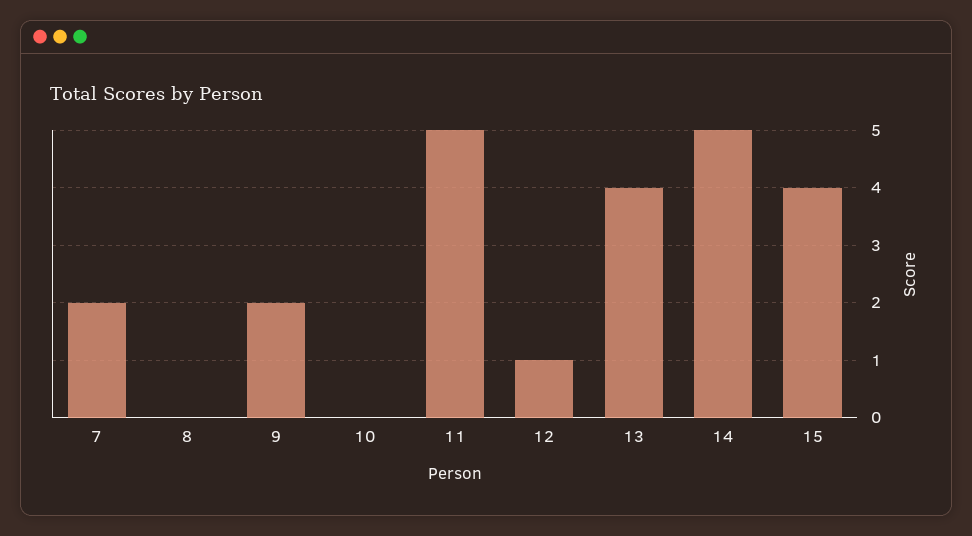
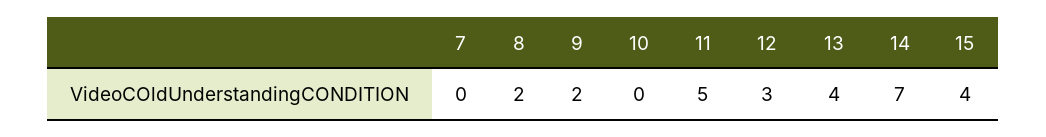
7: 2 -> 0
8: 0 -> 2
12: 1 -> 3
14: 5 -> 7

